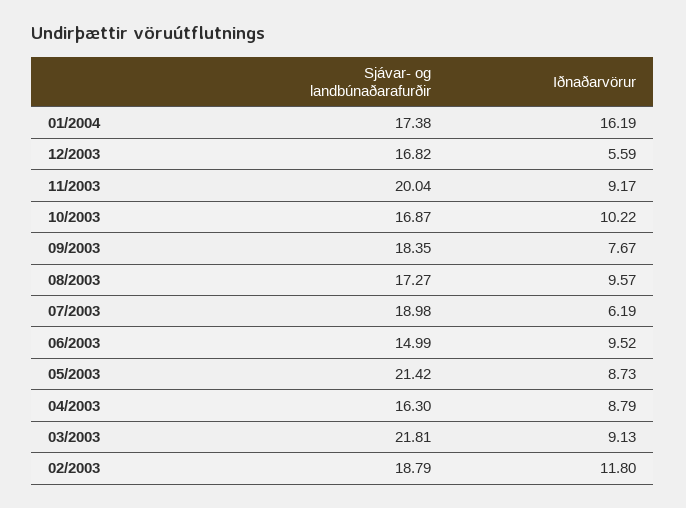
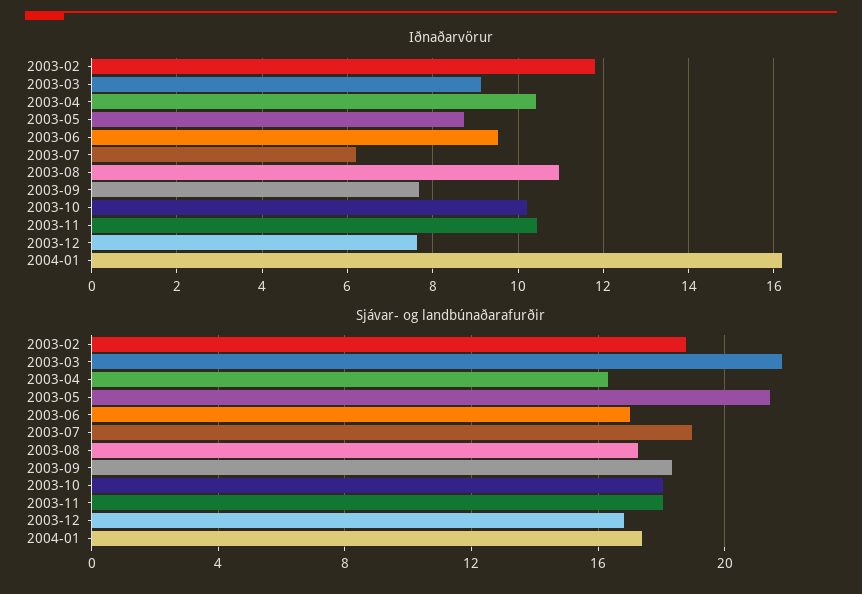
Iðnaðarvörur, 12/2003: 5.59 -> 7.6
Sjávar- og landbúnaðarafurðir, 11/2003: 20.04 -> 18
Iðnaðarvörur, 11/2003: 9.17 -> 10.4
Sjávar- og landbúnaðarafurðir, 10/2003: 16.87 -> 18
Iðnaðarvörur, 08/2003: 9.57 -> 11
Sjávar- og landbúnaðarafurðir, 06/2003: 14.99 -> 17
Iðnaðarvörur, 04/2003: 8.79 -> 10.4

